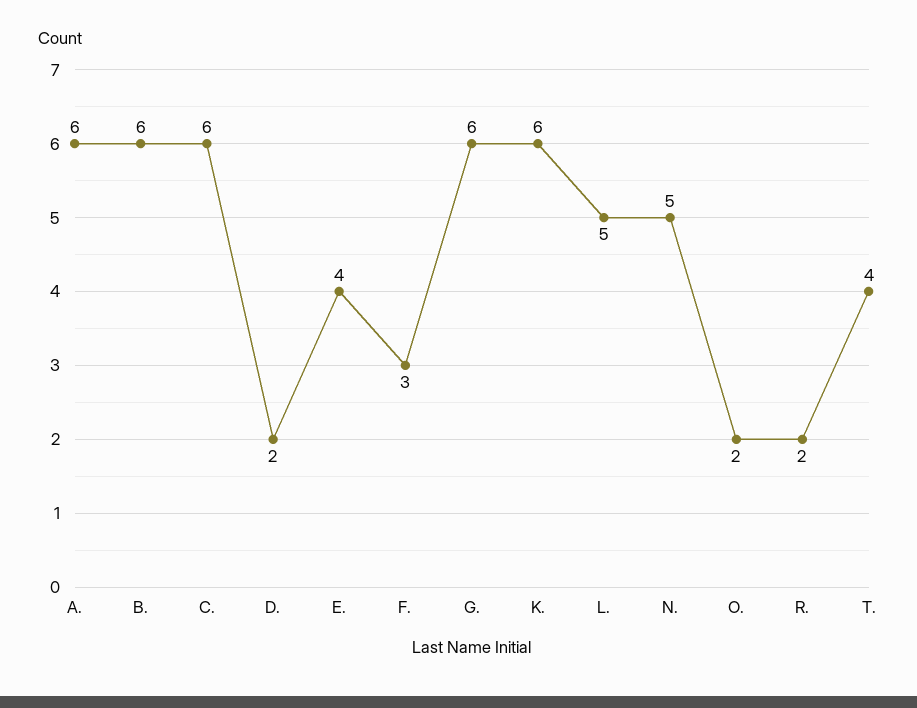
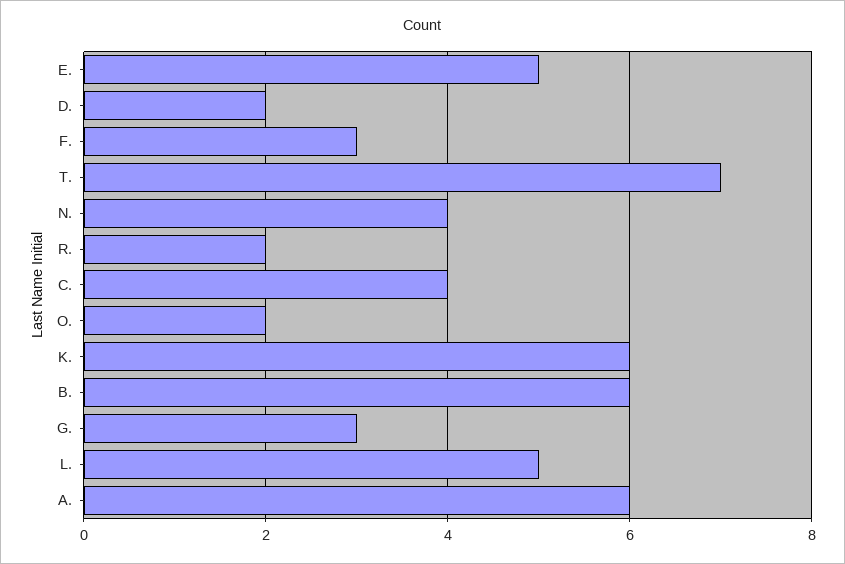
C.: 6 -> 4
E.: 4 -> 5
G.: 6 -> 3
N.: 5 -> 4
T.: 4 -> 7

